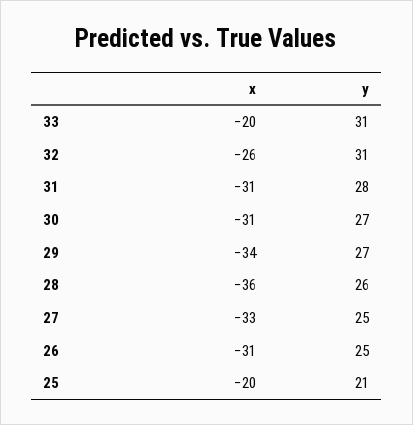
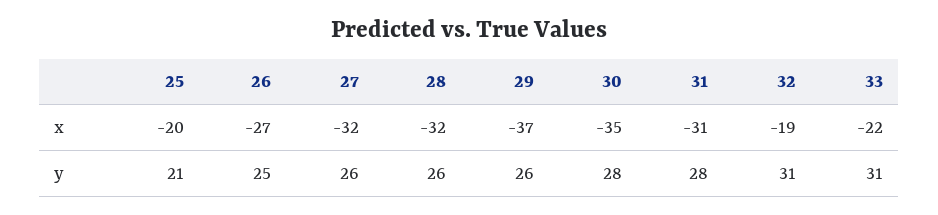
x, 33: -20 -> -22
x, 32: -26 -> -19
x, 30: -31 -> -35
y, 30: 27 -> 28
x, 29: -34 -> -37
y, 29: 27 -> 26
x, 28: -36 -> -32
x, 27: -33 -> -32
y, 27: 25 -> 26
x, 26: -31 -> -27

